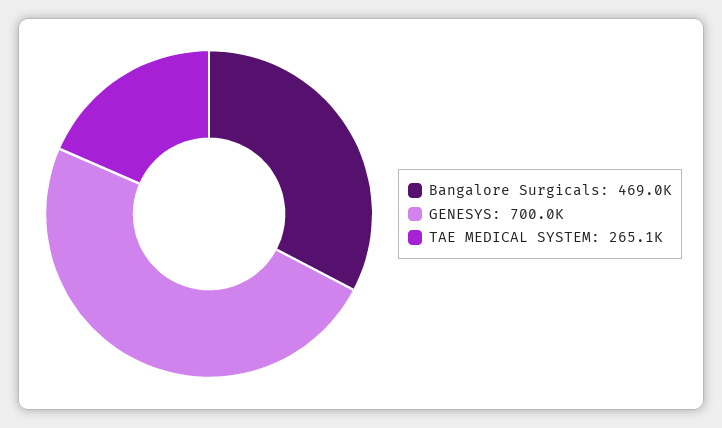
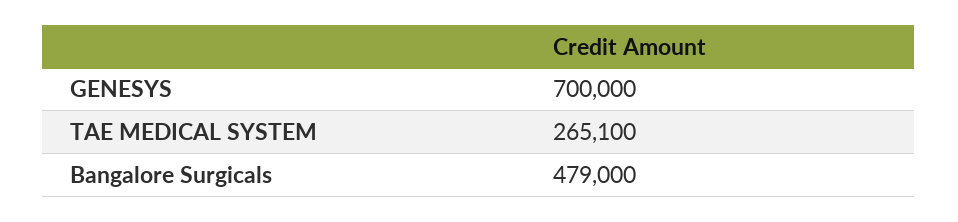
Bangalore Surgicals: 469000 -> 479000

